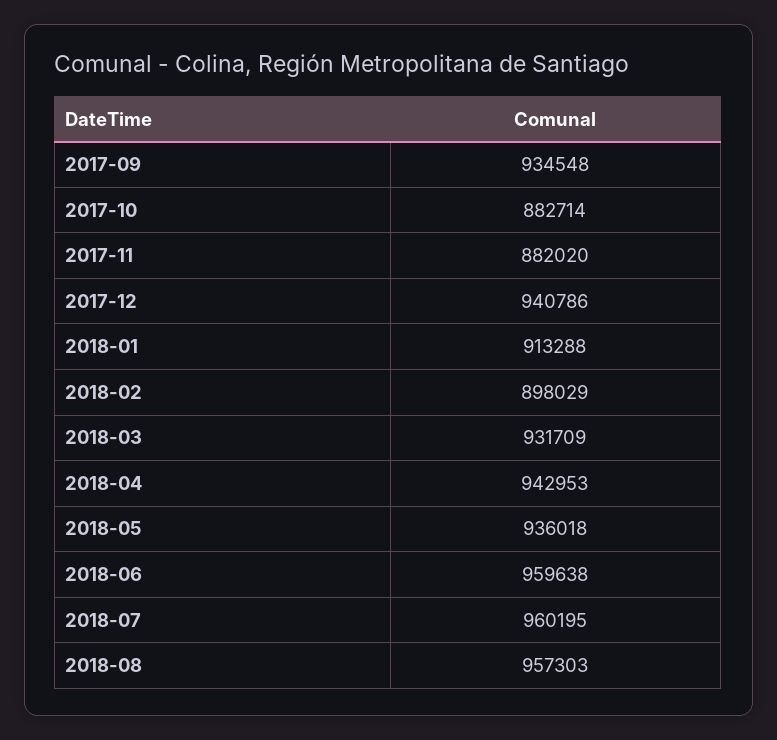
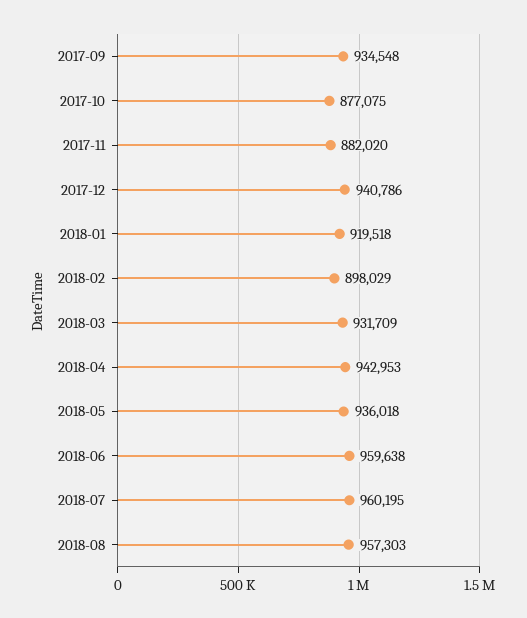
2017-10: 882714 -> 877075
2018-01: 913288 -> 919518

